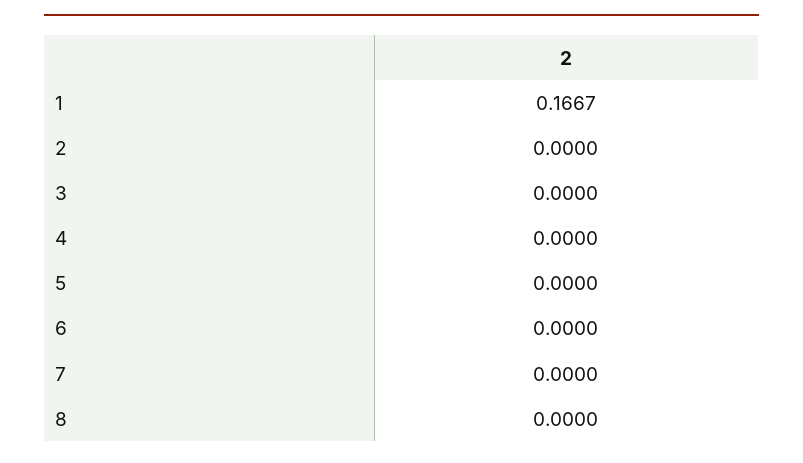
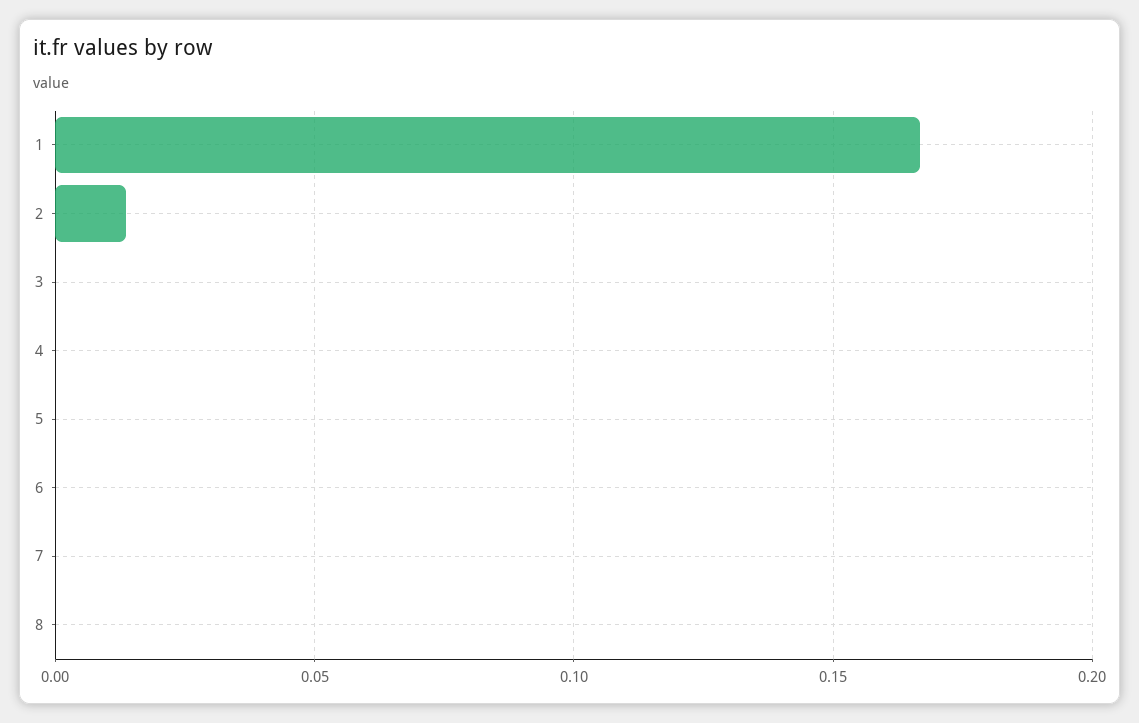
2: 0 -> 0.015

